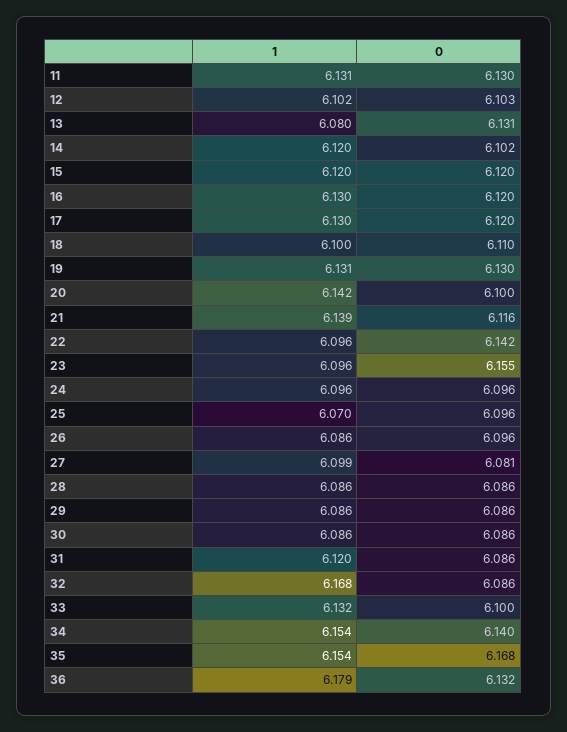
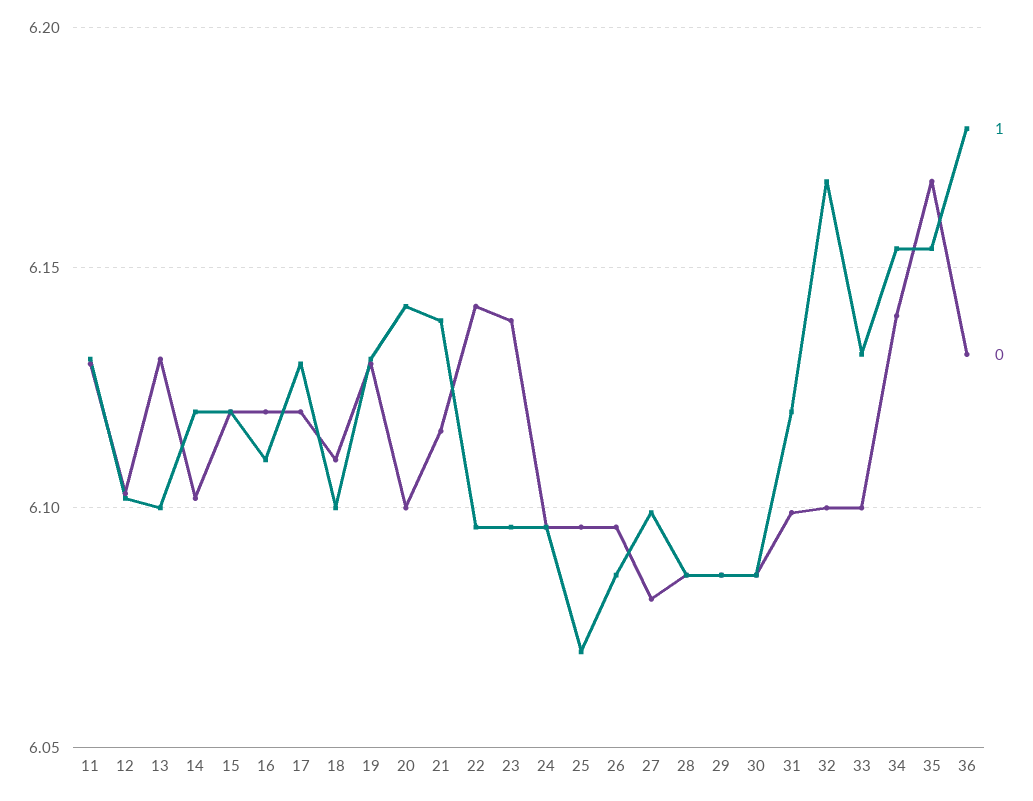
1, 13: 6.08 -> 6.1
1, 16: 6.13 -> 6.11
0, 23: 6.155 -> 6.14
0, 31: 6.086 -> 6.1
0, 32: 6.086 -> 6.1

